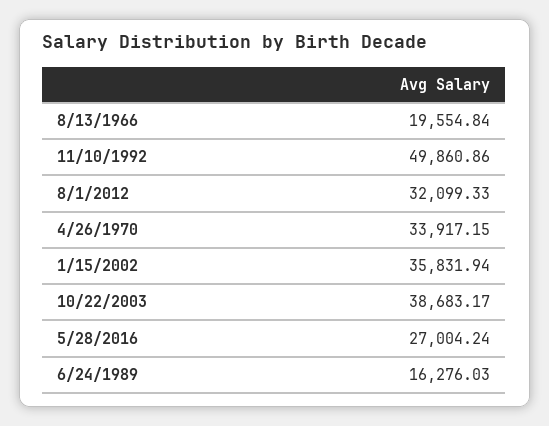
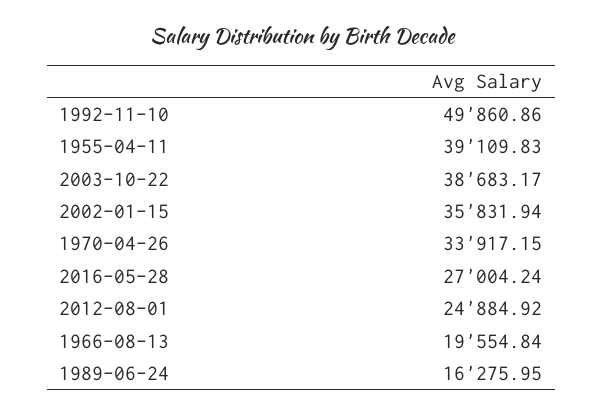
8/1/2012: 32099.33 -> 24884.92
6/24/1989: 16276.03 -> 16275.95
1955-04-11: none -> 39109.83

